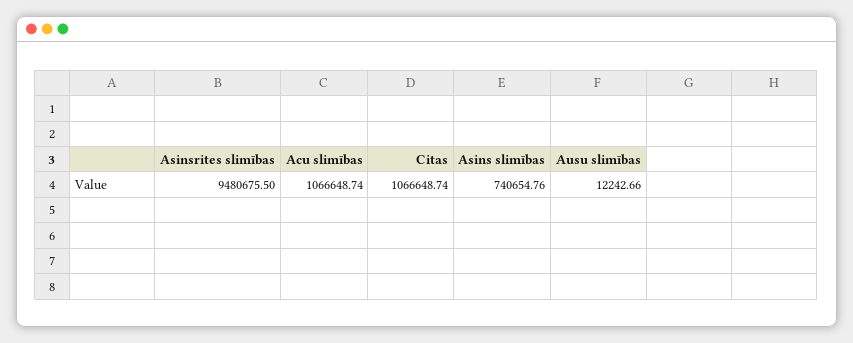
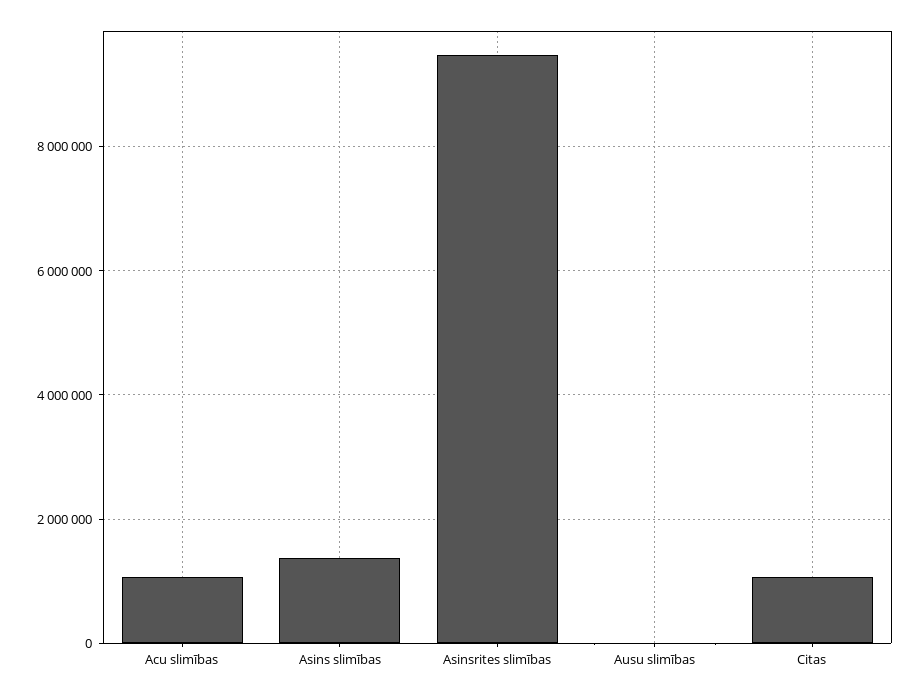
Asins slimības: 740654.76 -> 1400000

